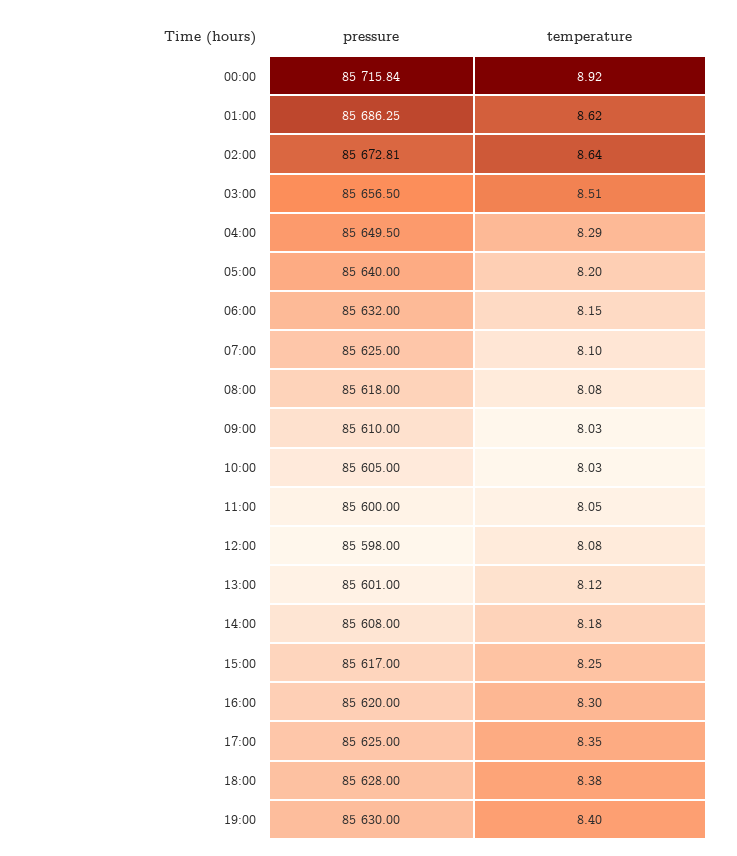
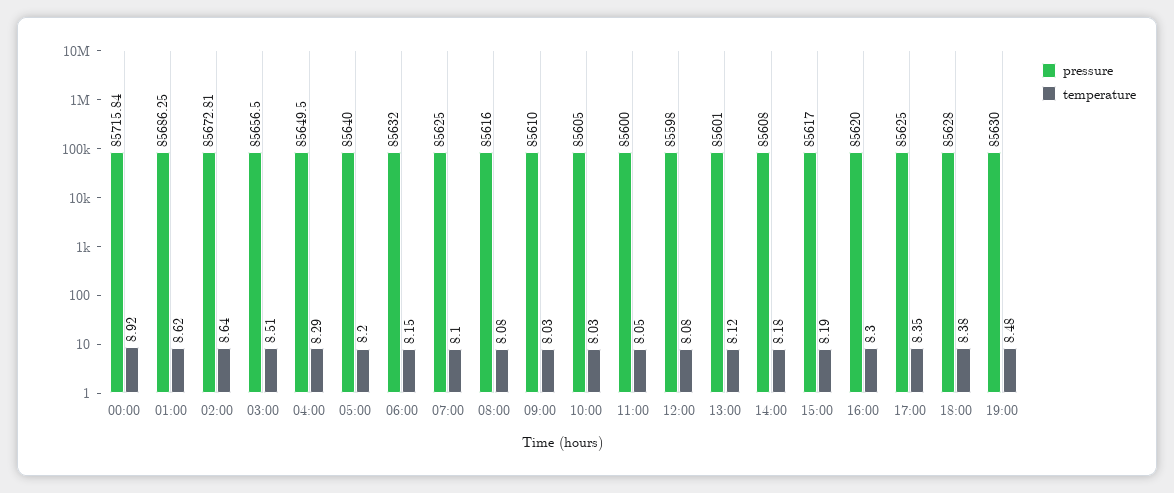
pressure, 08:00: 85618 -> 85616
temperature, 15:00: 8.25 -> 8.19
temperature, 19:00: 8.4 -> 8.48

